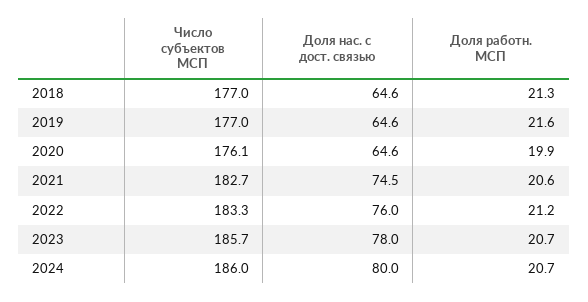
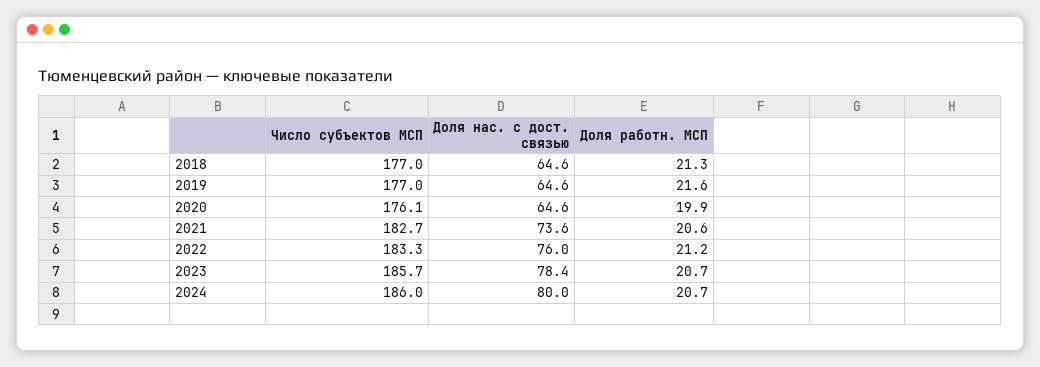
Доля нас. с дост. связью, 2021: 74.5 -> 73.6
Доля нас. с дост. связью, 2023: 78 -> 78.4

